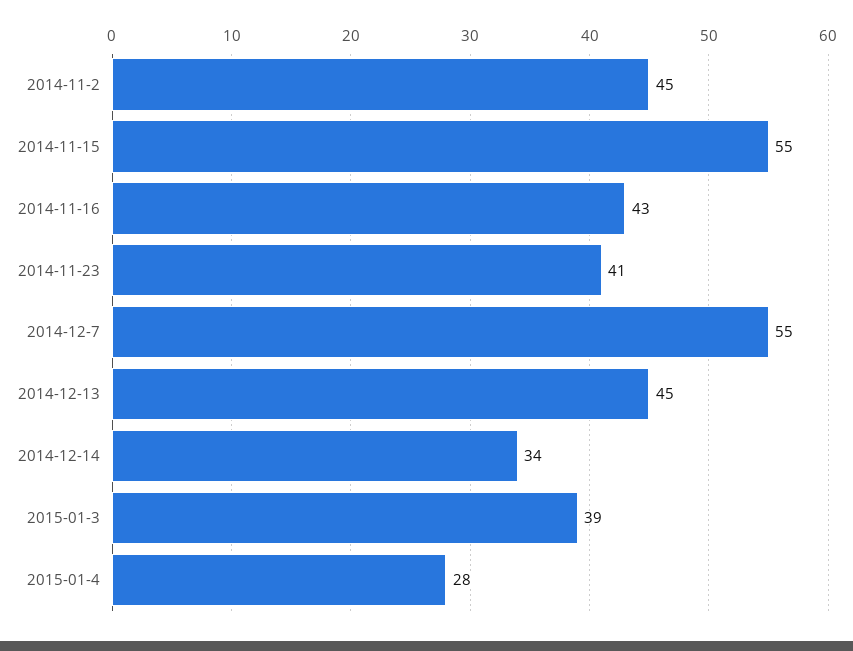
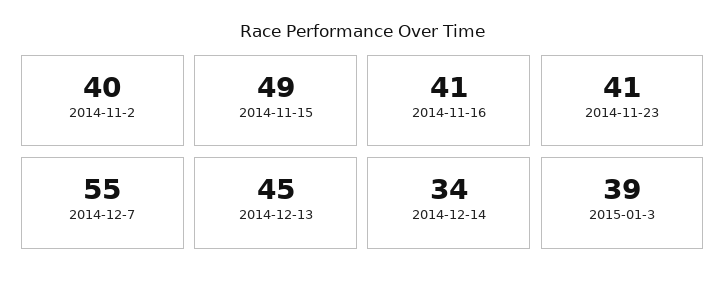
2014-11-2: 45 -> 40
2014-11-15: 55 -> 49
2014-11-16: 43 -> 41
2015-01-4: 28 -> none

